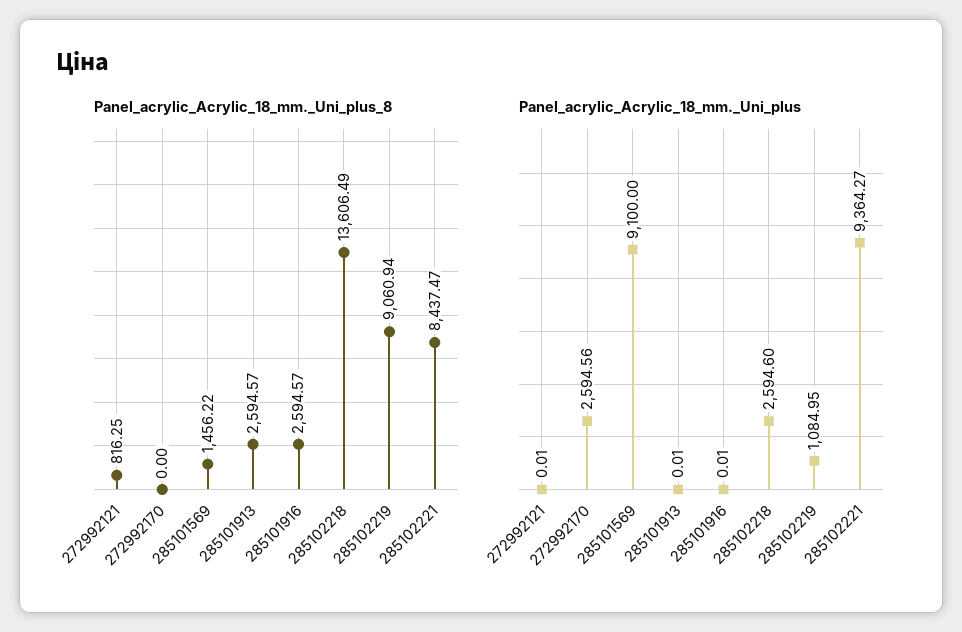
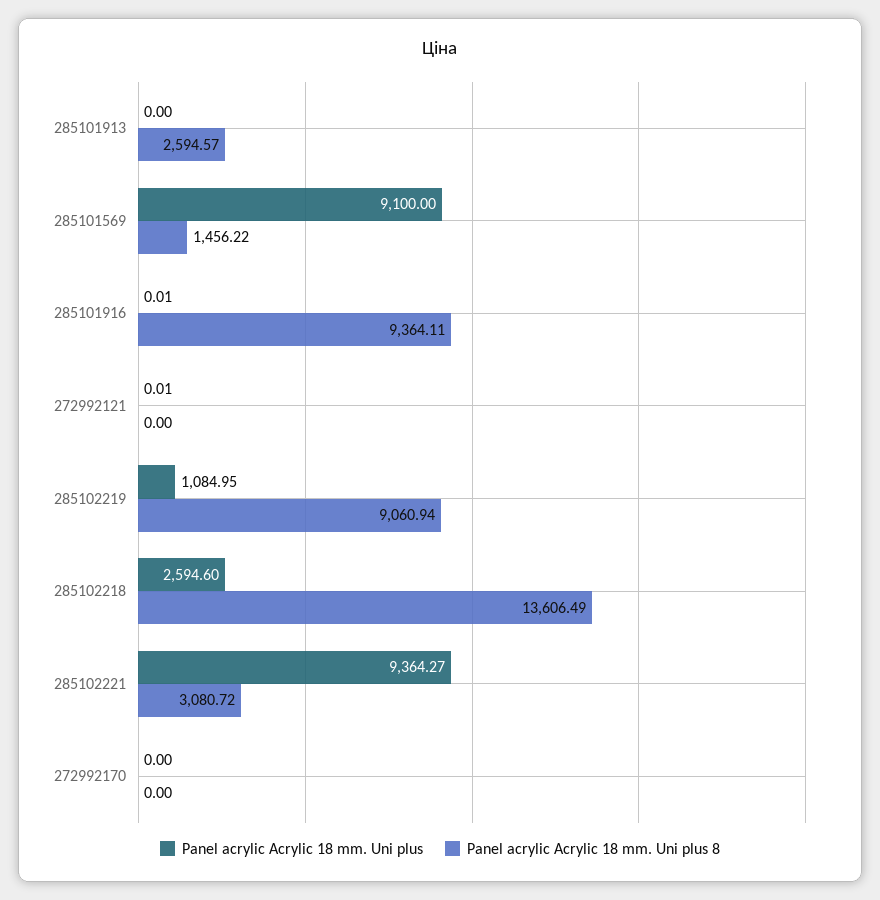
Panel_acrylic_Acrylic_18_mm._Uni_plus_8, 272992121: 816.25 -> 0
Panel_acrylic_Acrylic_18_mm._Uni_plus_8, 285101916: 2594.57 -> 9364.11
Panel_acrylic_Acrylic_18_mm._Uni_plus_8, 285102221: 8437.47 -> 3080.72
Panel_acrylic_Acrylic_18_mm._Uni_plus, 272992170: 2594.56 -> 0
Panel_acrylic_Acrylic_18_mm._Uni_plus, 285101913: 0.01 -> 0

